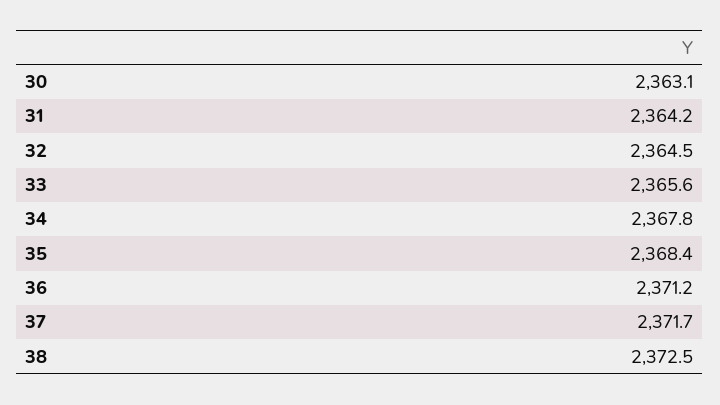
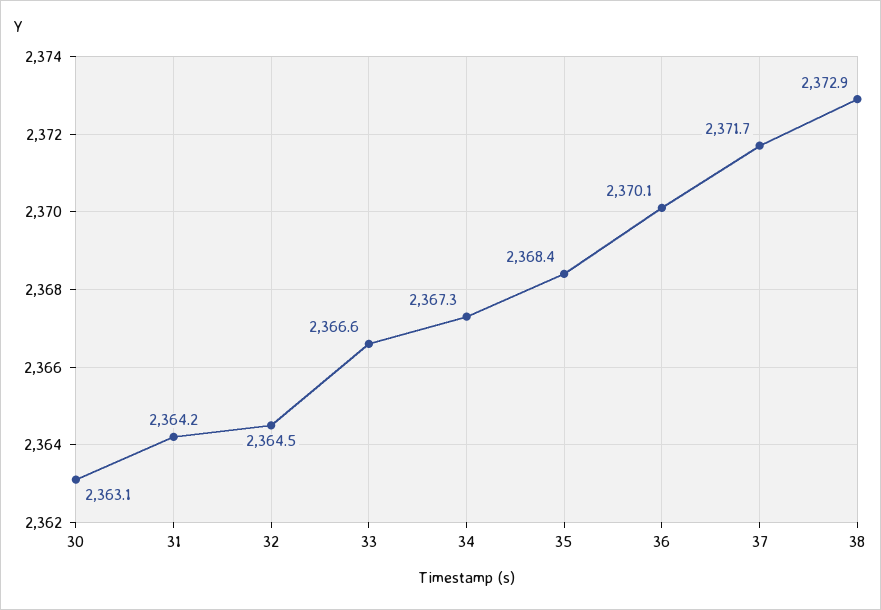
33: 2365.6 -> 2366.6
34: 2367.8 -> 2367.3
36: 2371.2 -> 2370.1
38: 2372.5 -> 2372.9

